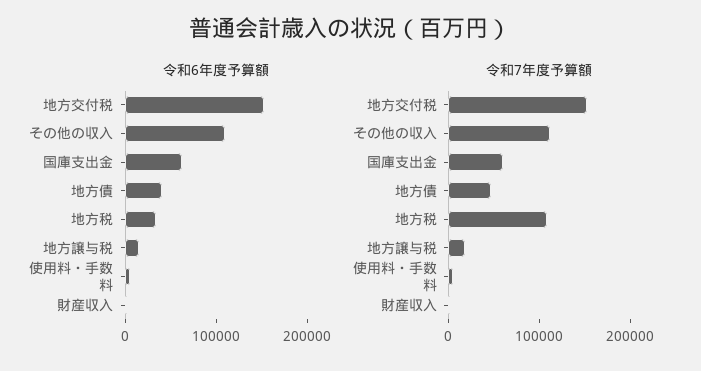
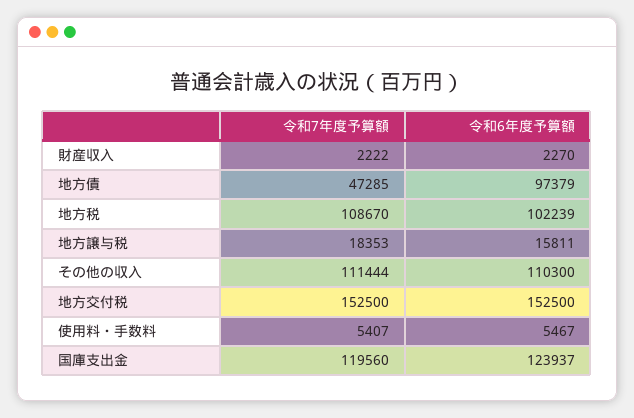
令和6年度予算額, 国庫支出金: 60000 -> 123937
令和6年度予算額, 地方債: 40000 -> 97379
令和6年度予算額, 地方税: 40000 -> 102239
令和7年度予算額, 国庫支出金: 60000 -> 119560

